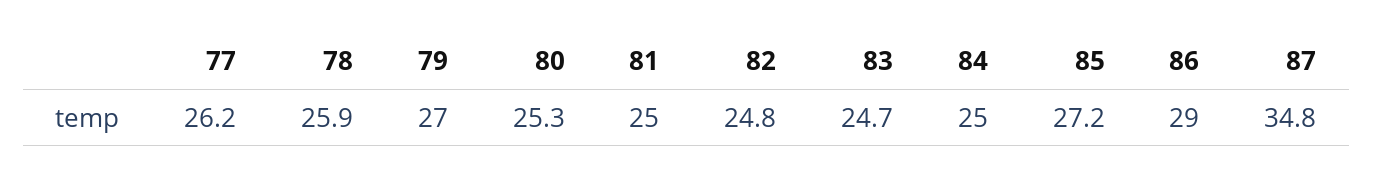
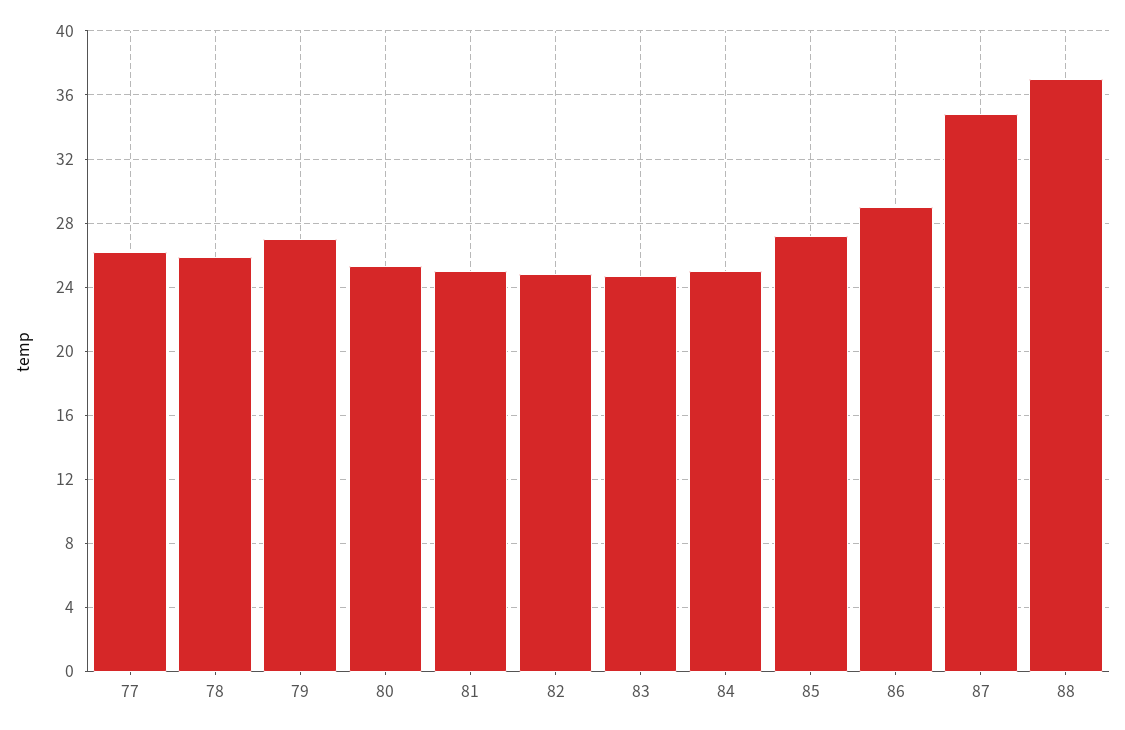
88: none -> 37

